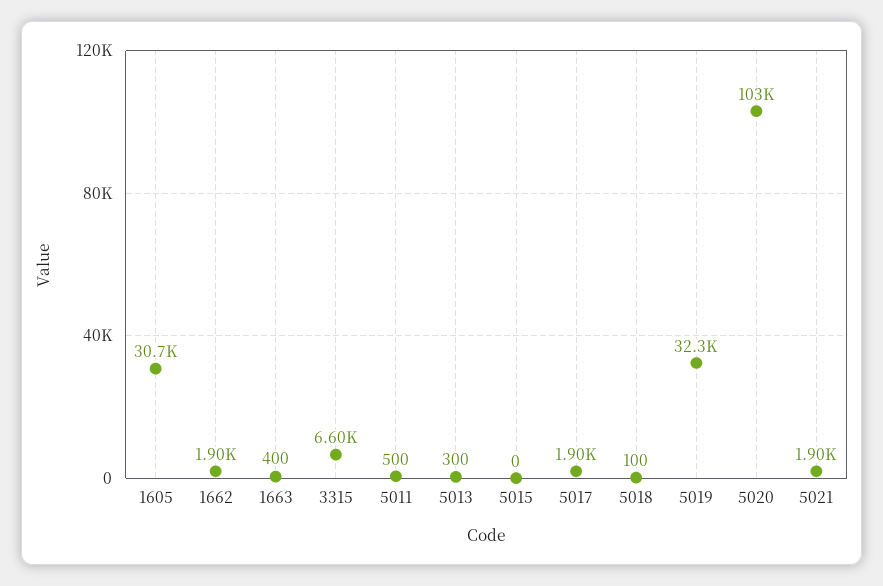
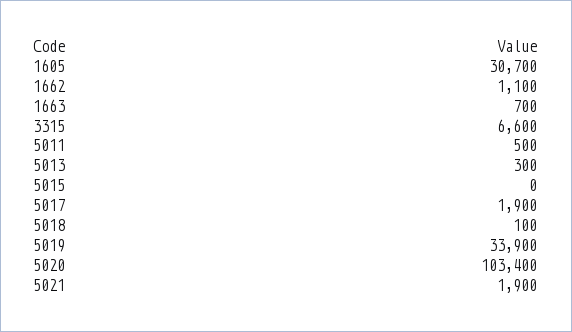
1662: 1900 -> 1100
1663: 400 -> 700
5019: 32300 -> 33900

